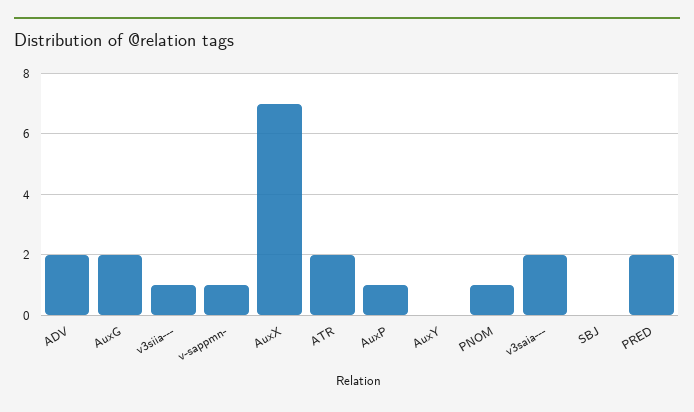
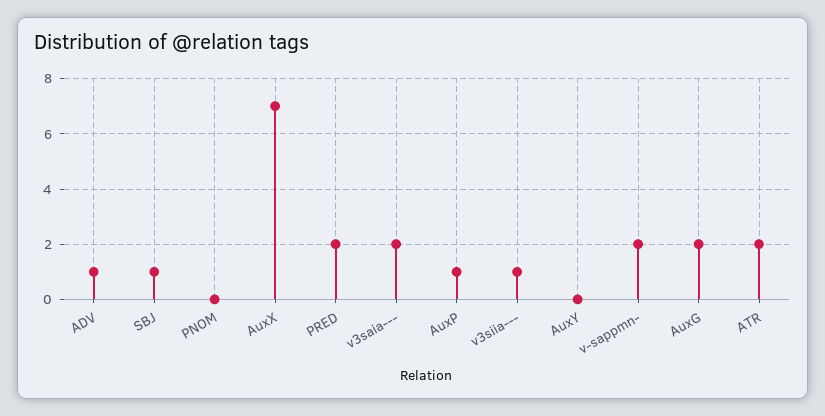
ADV: 2 -> 1
v-sappmn-: 1 -> 2
PNOM: 1 -> 0
SBJ: 0 -> 1

